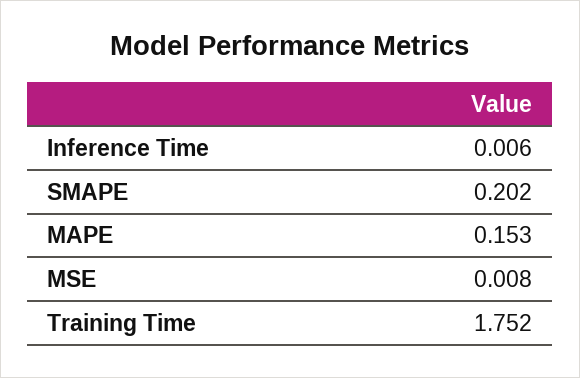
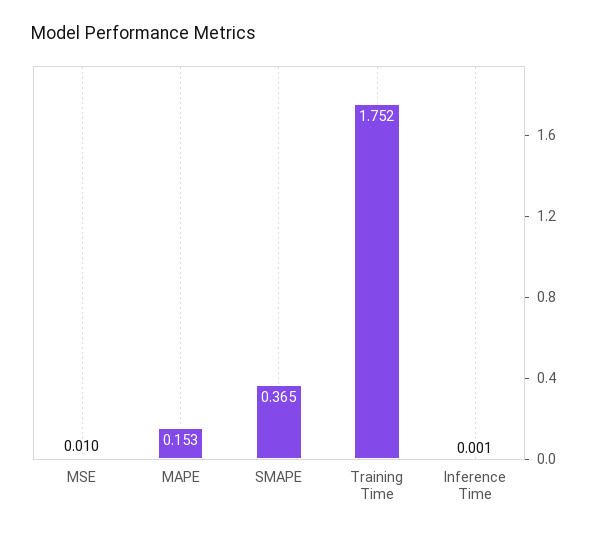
Inference Time: 0.006 -> 0.001
SMAPE: 0.202 -> 0.365
MSE: 0.008 -> 0.01

